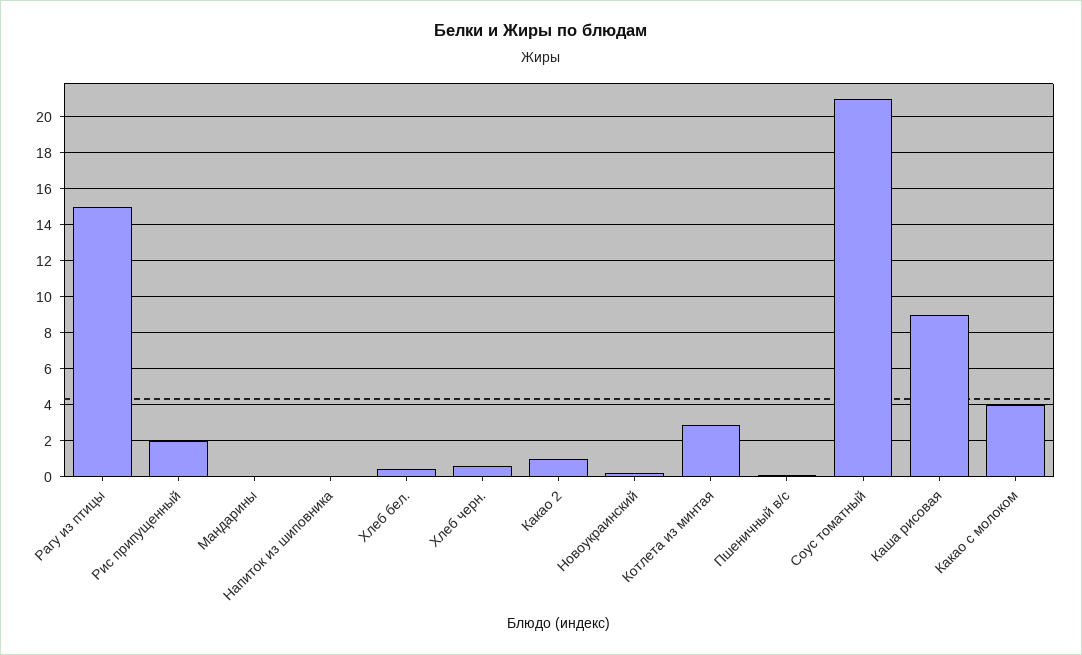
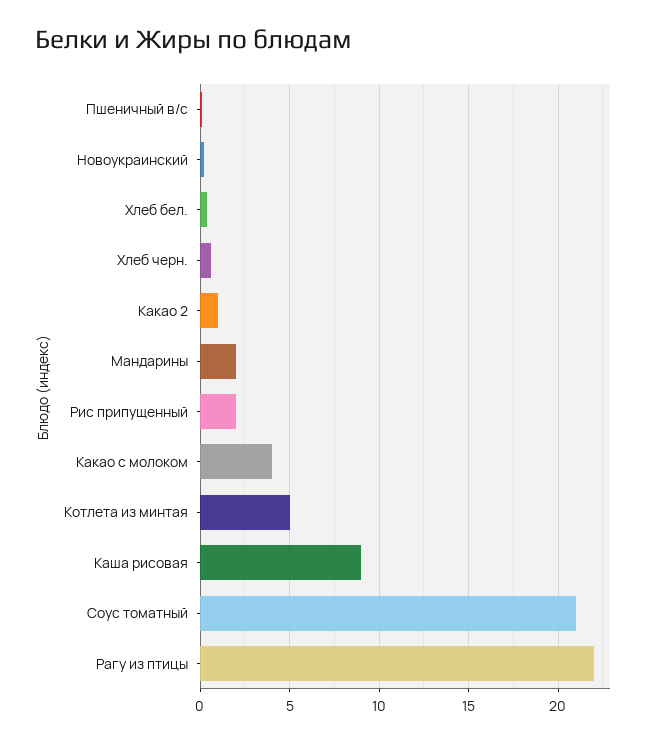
Рагу из птицы: 15 -> 22
Мандарины: 0 -> 2
Напиток из шиповника: 0 -> none
Котлета из минтая: 3 -> 5

